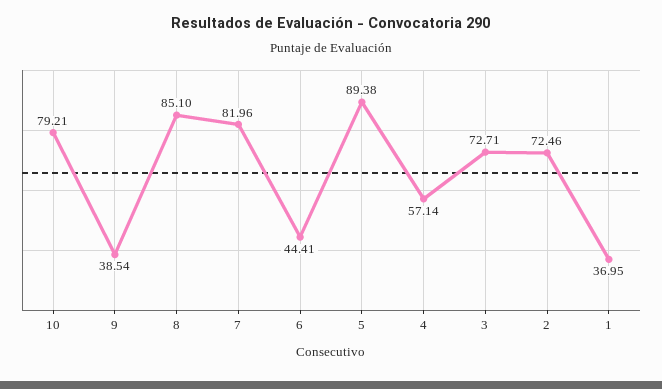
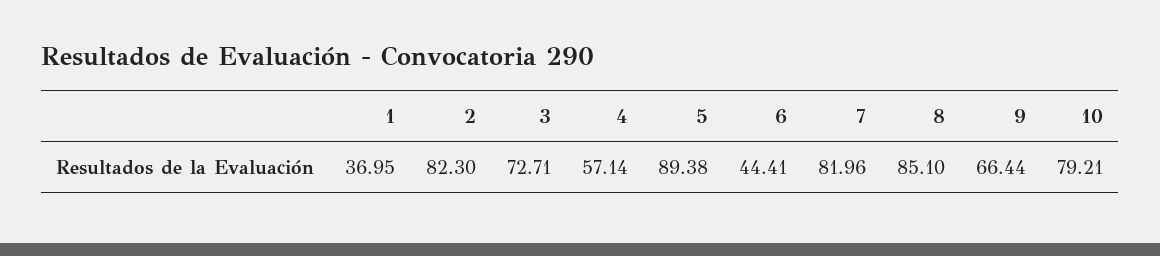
9: 38.54 -> 66.44
2: 72.46 -> 82.3

